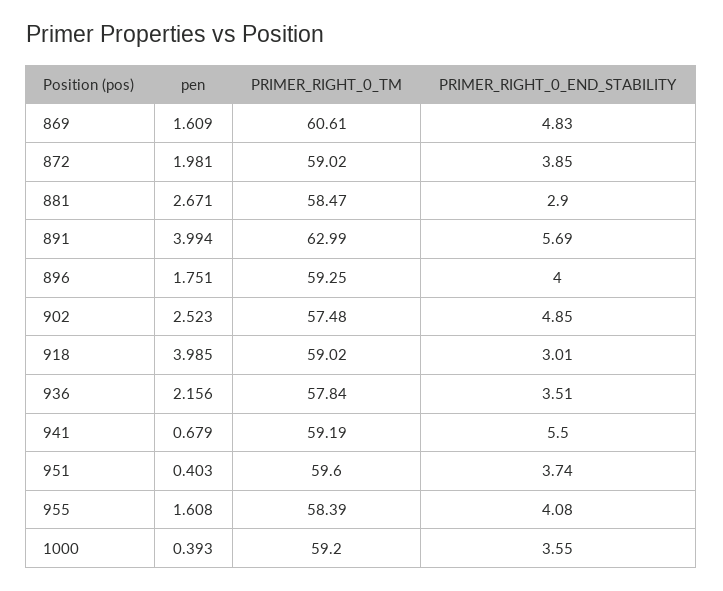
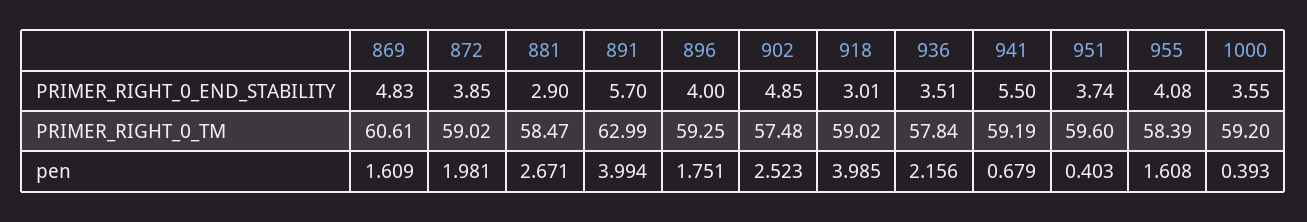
PRIMER_RIGHT_0_END_STABILITY, 891: 5.69 -> 5.7

